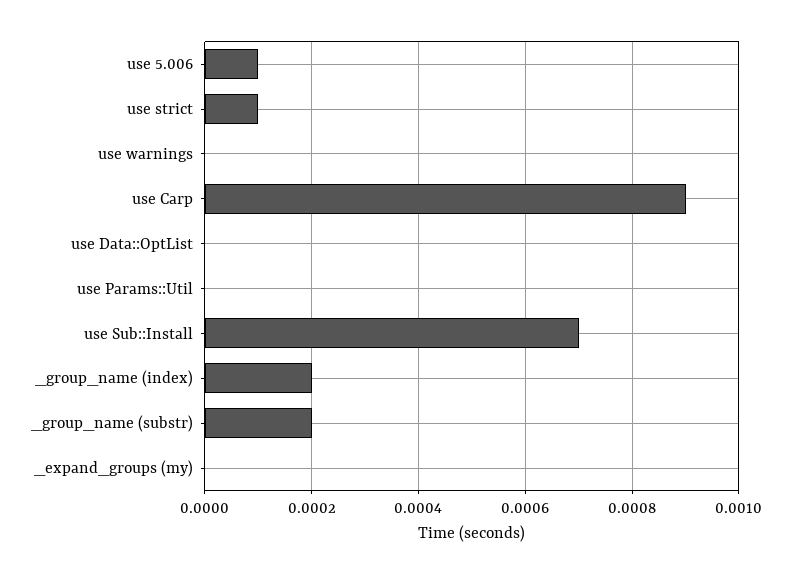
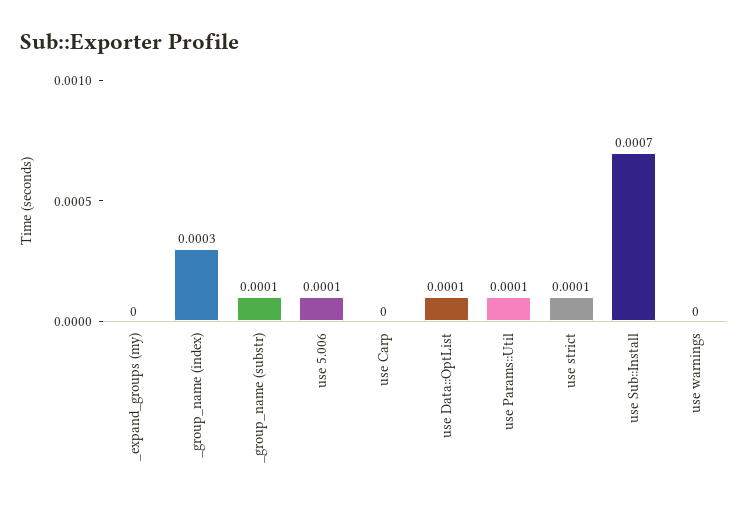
use Carp: 0.0009 -> 0
use Data::OptList: 0 -> 0.0001
use Params::Util: 0 -> 0.0001
_group_name (index): 0.0002 -> 0.0003
_group_name (substr): 0.0002 -> 0.0001

